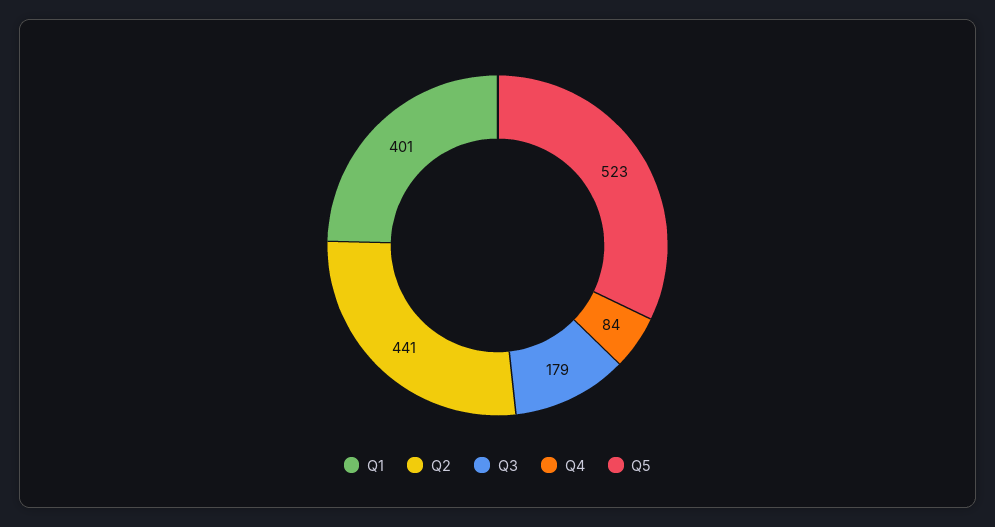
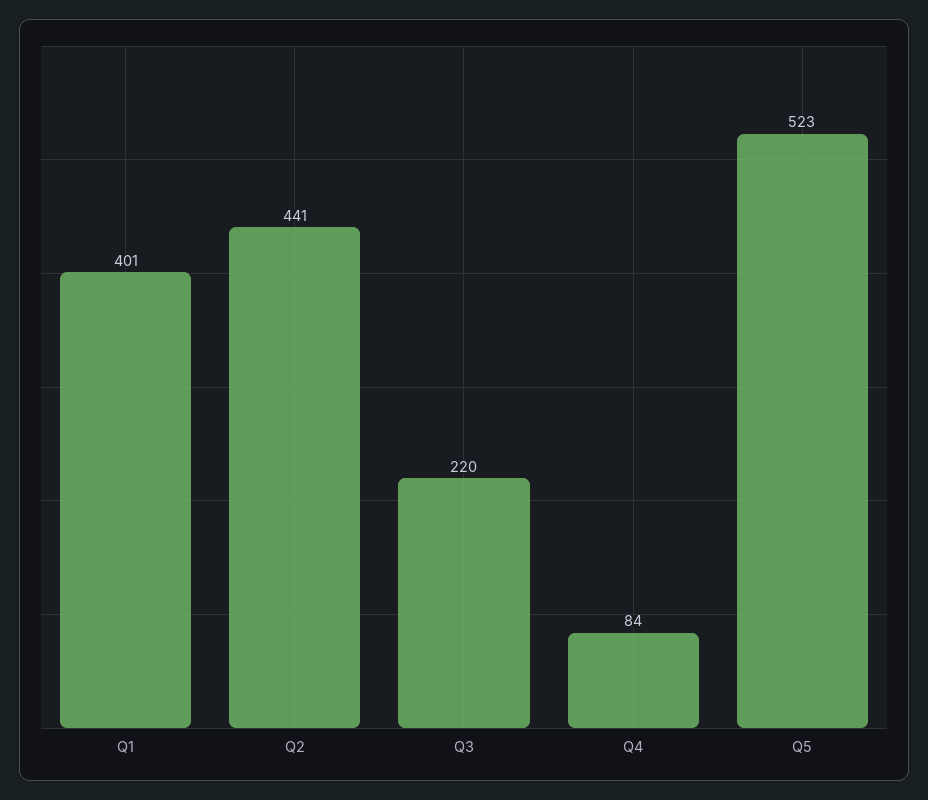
Q3: 179 -> 220

